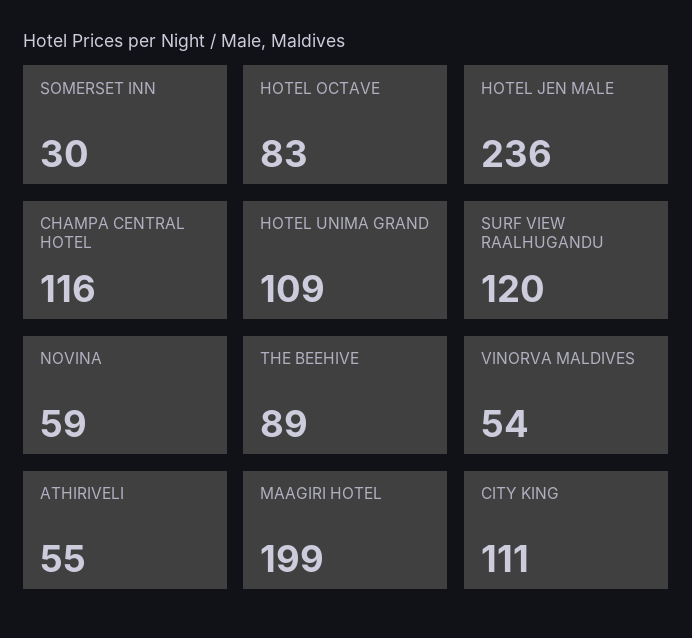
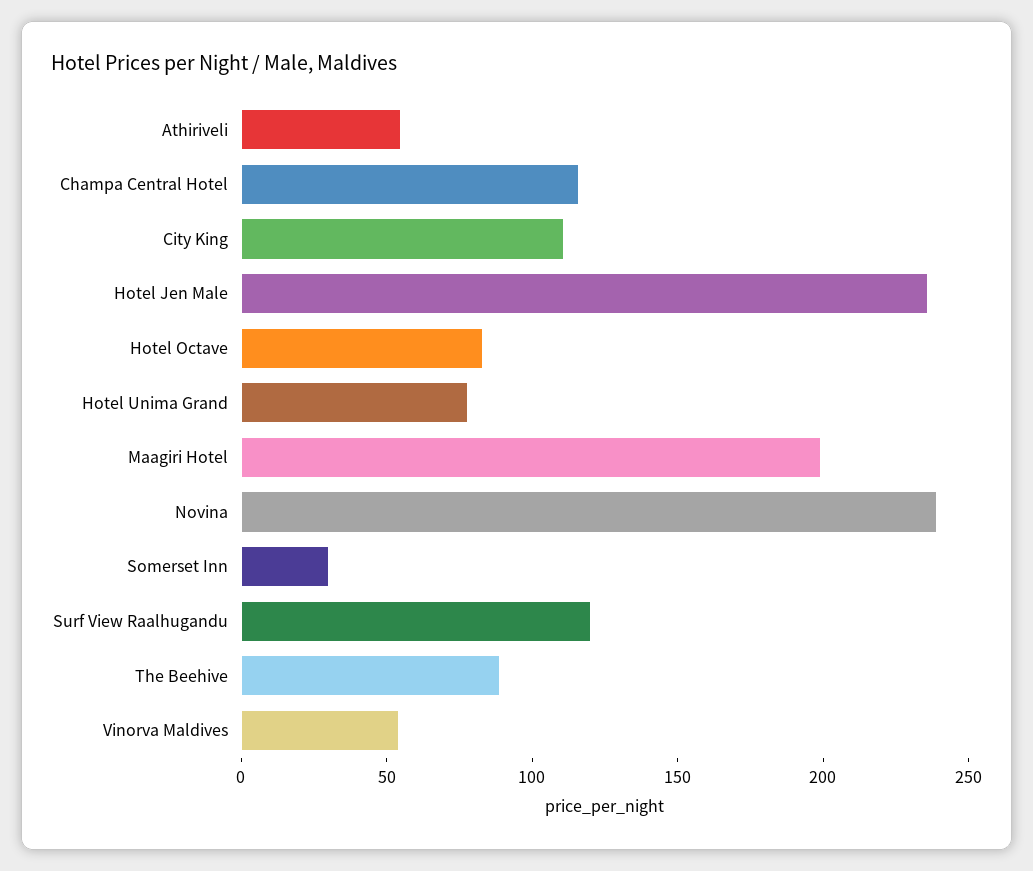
HOTEL UNIMA GRAND: 109 -> 80
NOVINA: 59 -> 240

